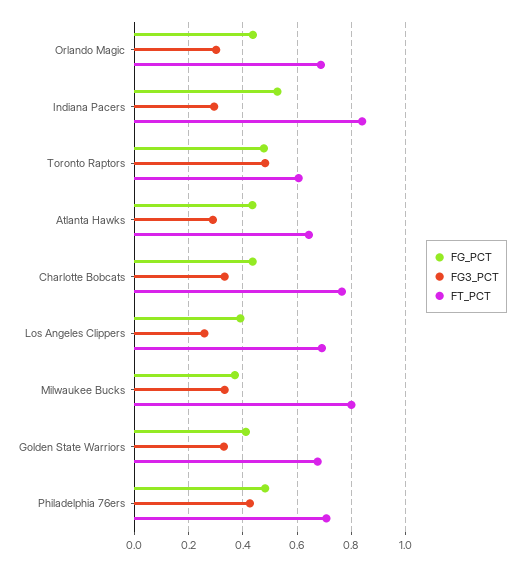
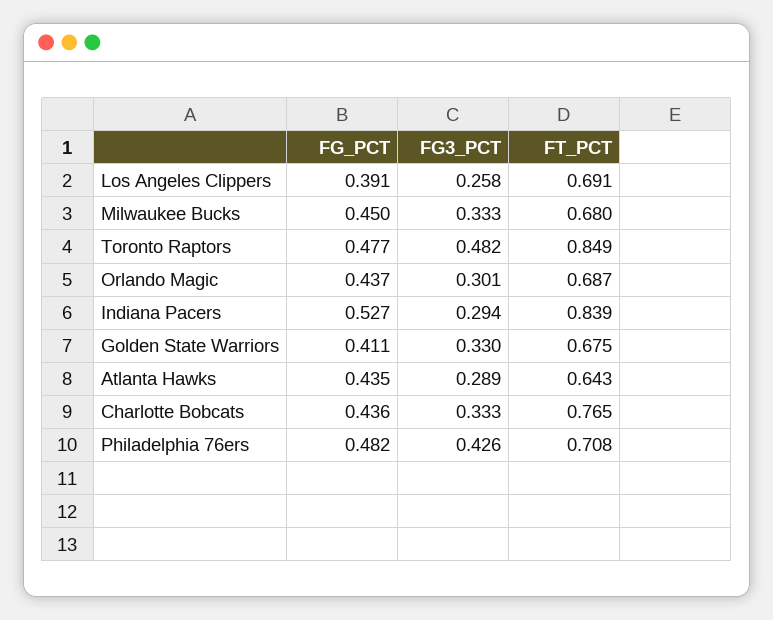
FT_PCT, Toronto Raptors: 0.6 -> 0.849
FG_PCT, Milwaukee Bucks: 0.375 -> 0.45
FT_PCT, Milwaukee Bucks: 0.8 -> 0.68

